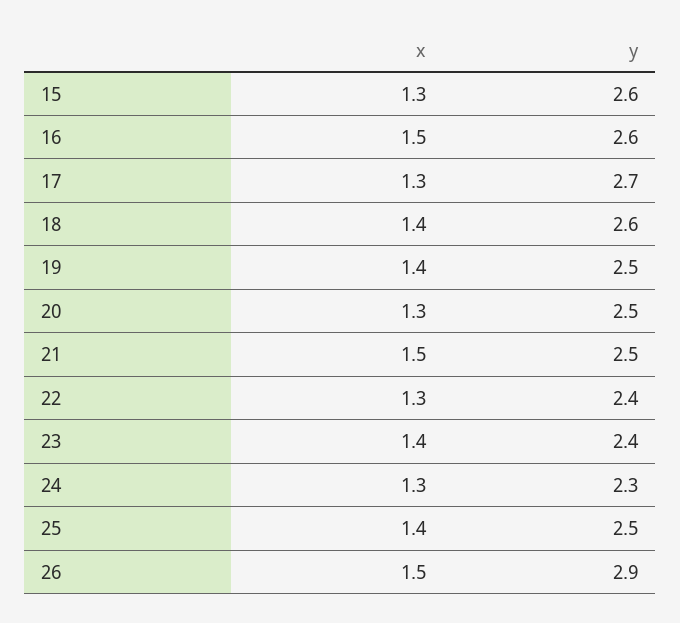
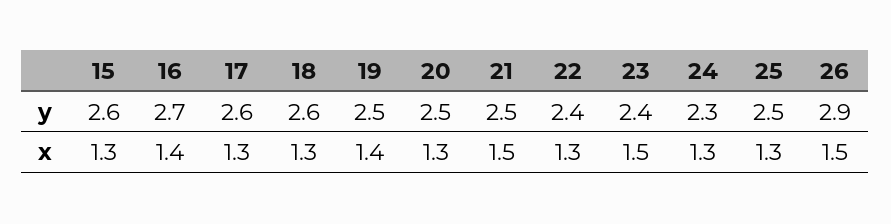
x, 16: 1.5 -> 1.4
y, 16: 2.6 -> 2.7
y, 17: 2.7 -> 2.6
x, 18: 1.4 -> 1.3
x, 23: 1.4 -> 1.5
x, 25: 1.4 -> 1.3

